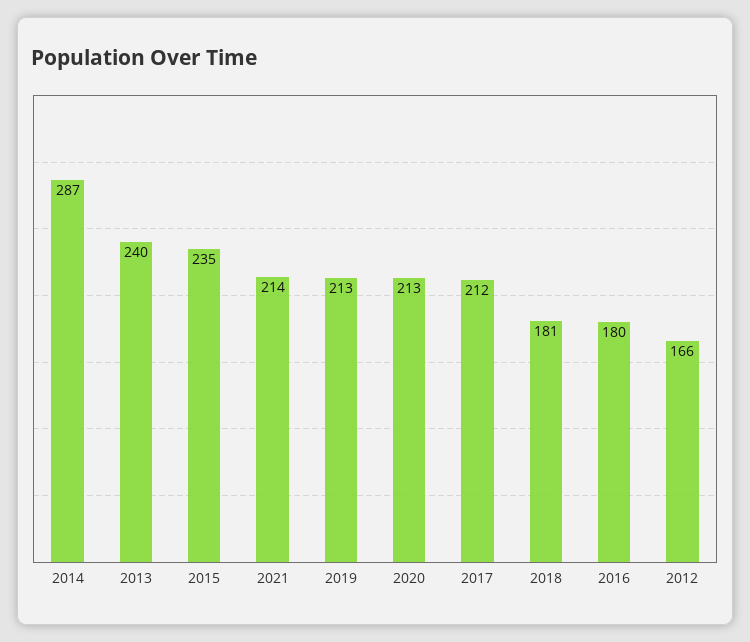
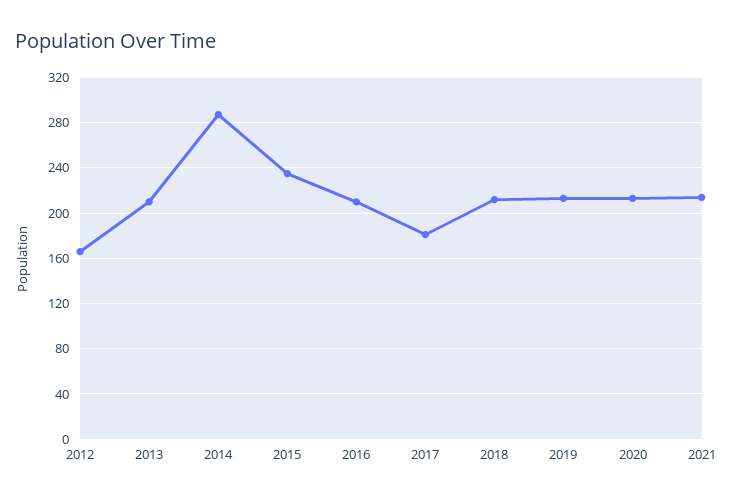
2013: 240 -> 210
2017: 212 -> 180
2018: 181 -> 210
2016: 180 -> 210

